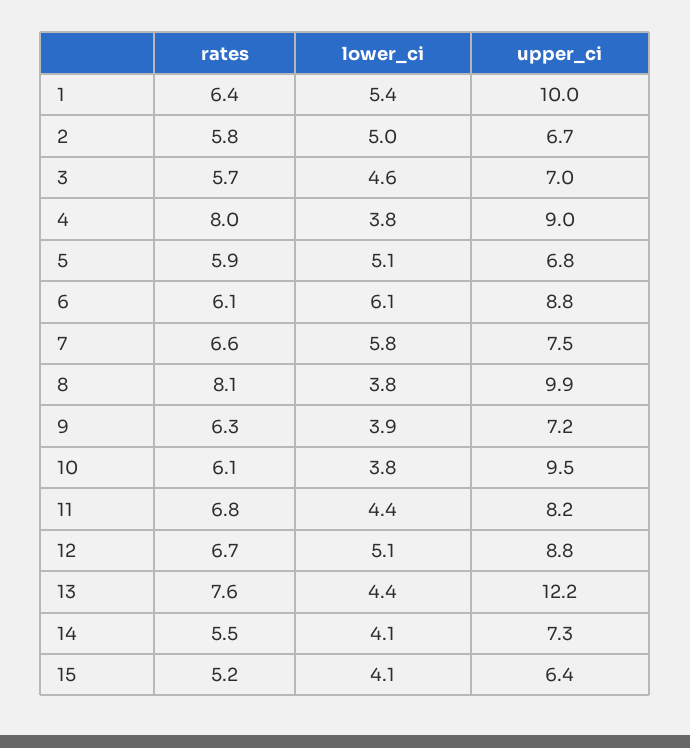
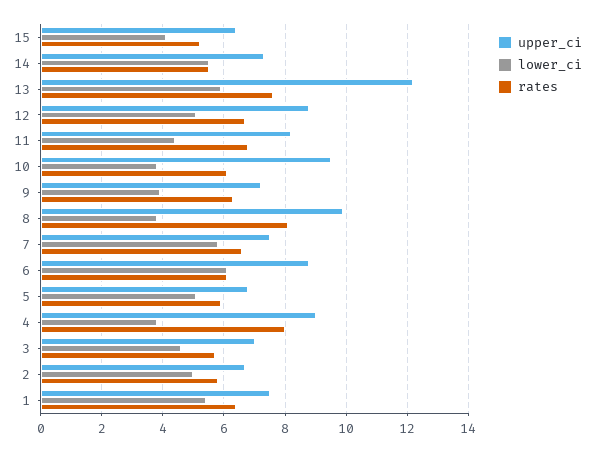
upper_ci, 1: 10 -> 7.5
lower_ci, 13: 4.4 -> 6
lower_ci, 14: 4.1 -> 5.5

